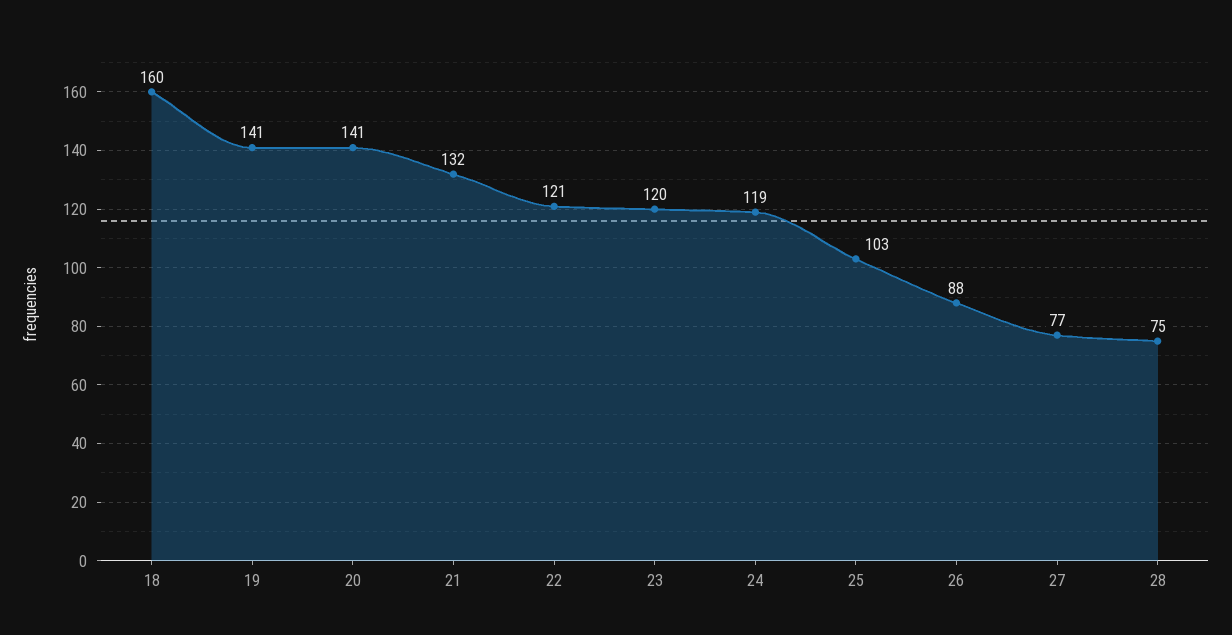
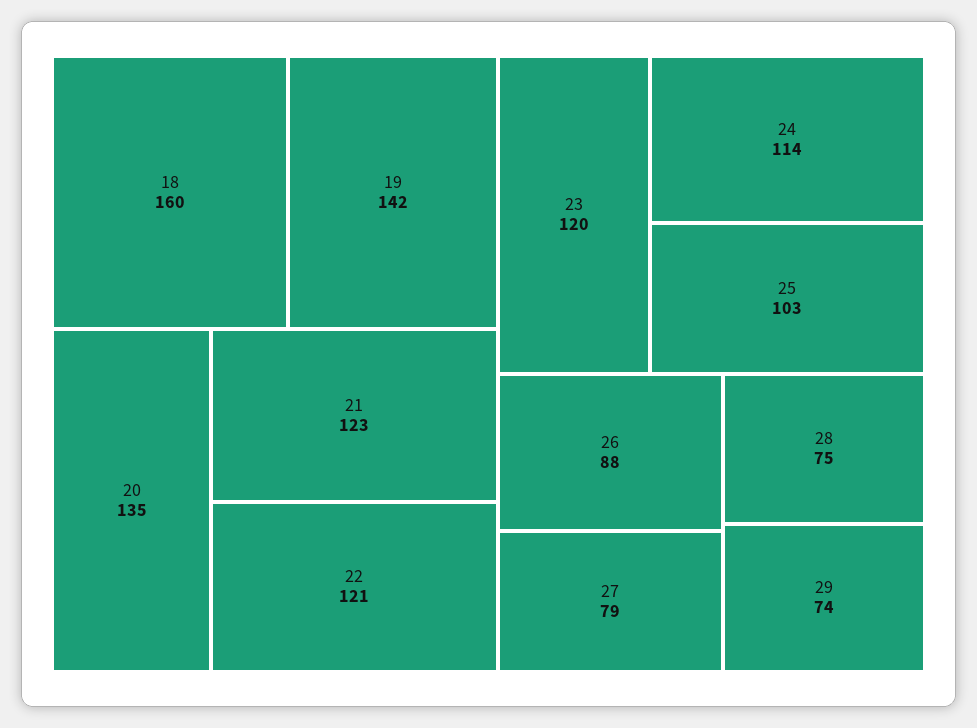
19: 141 -> 142
20: 141 -> 135
21: 132 -> 123
24: 119 -> 114
27: 77 -> 79
29: none -> 74

